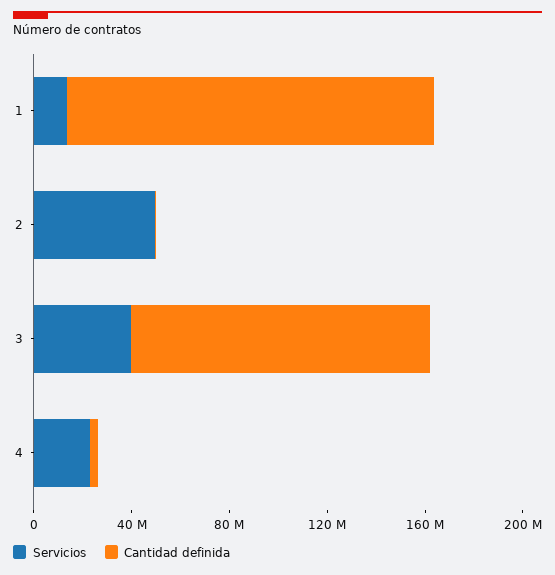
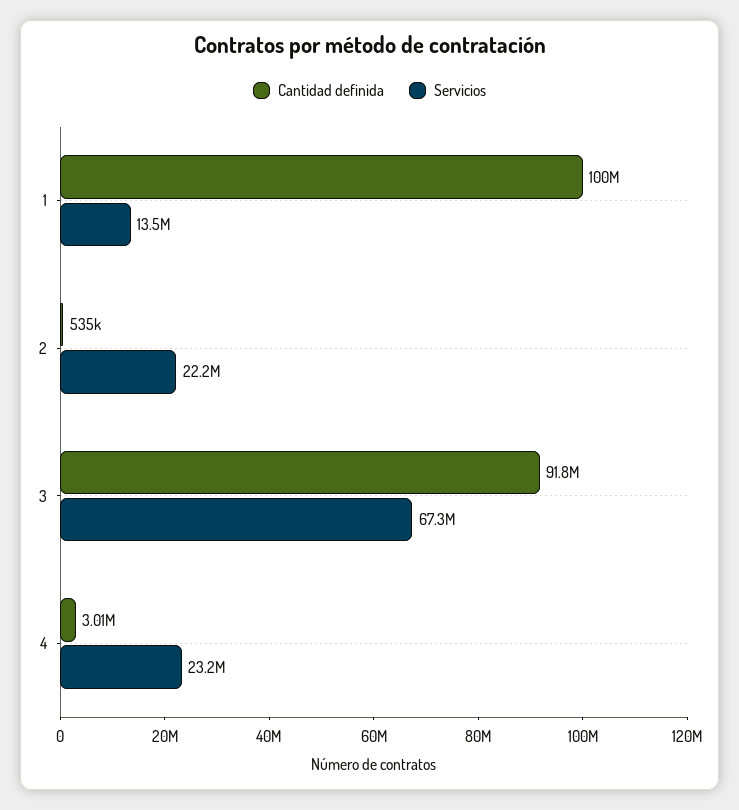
Cantidad definida, 1: 150000000 -> 100000000
Servicios, 2: 50000000 -> 22200000
Servicios, 3: 40000000 -> 67300000
Cantidad definida, 3: 120000000 -> 91800000

